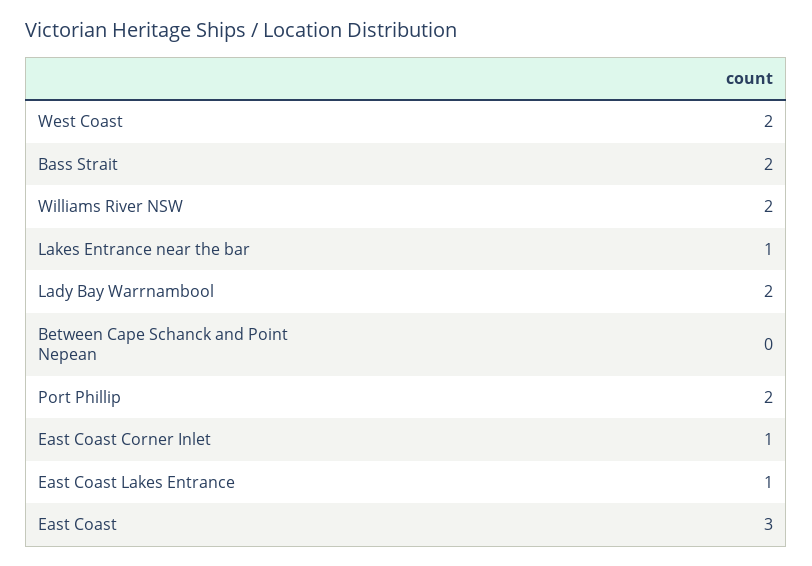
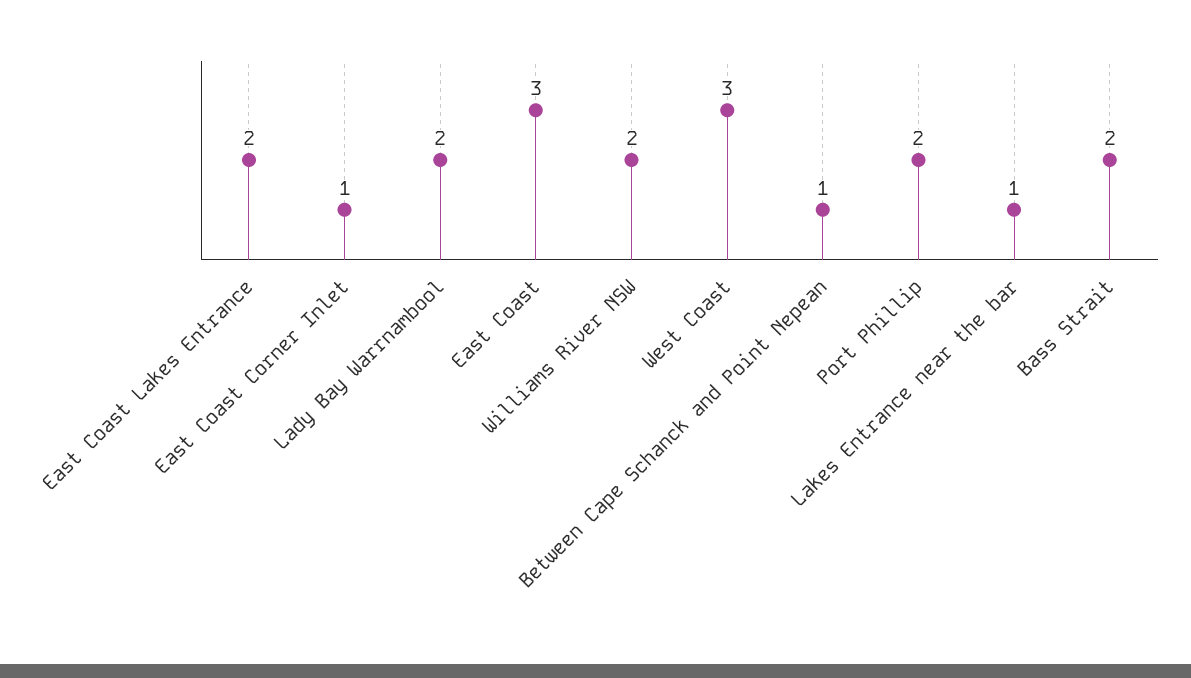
West Coast: 2 -> 3
Between Cape Schanck and Point Nepean: 0 -> 1
East Coast Lakes Entrance: 1 -> 2

